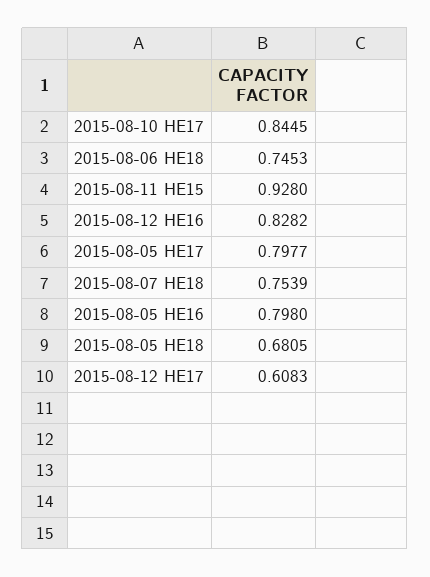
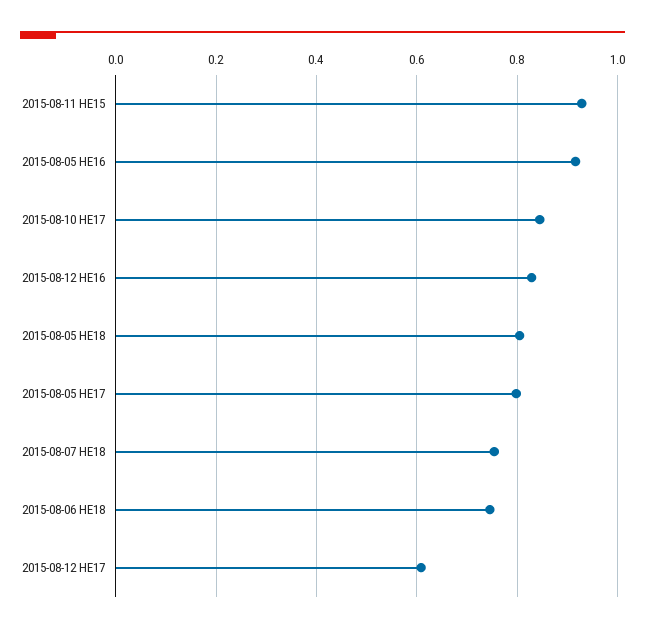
2015-08-05 HE16: 0.798 -> 0.92
2015-08-05 HE18: 0.6805 -> 0.8

